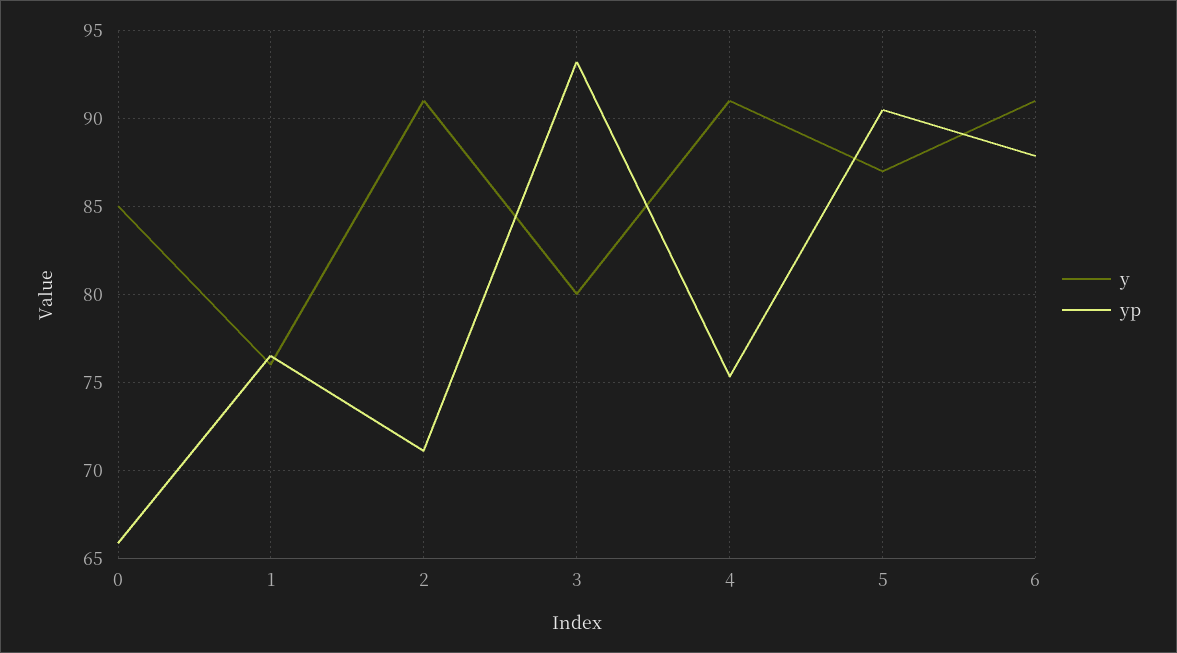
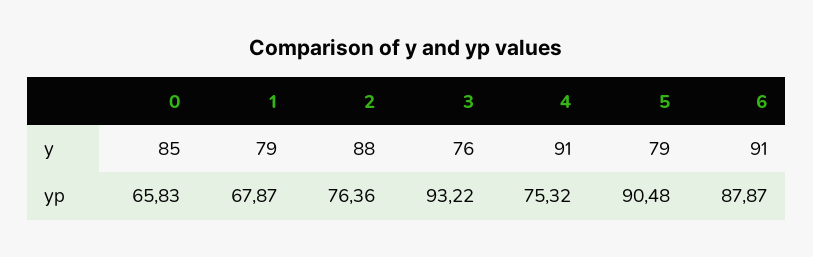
y, 1: 76 -> 79
yp, 1: 76.5 -> 67.87
y, 2: 91 -> 88
yp, 2: 71 -> 76.36
y, 3: 80 -> 76
y, 5: 87 -> 79

